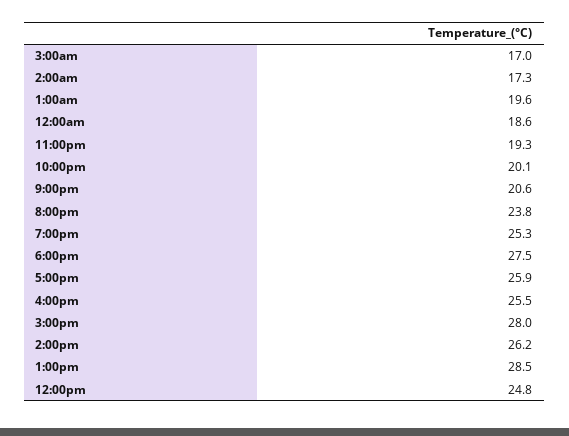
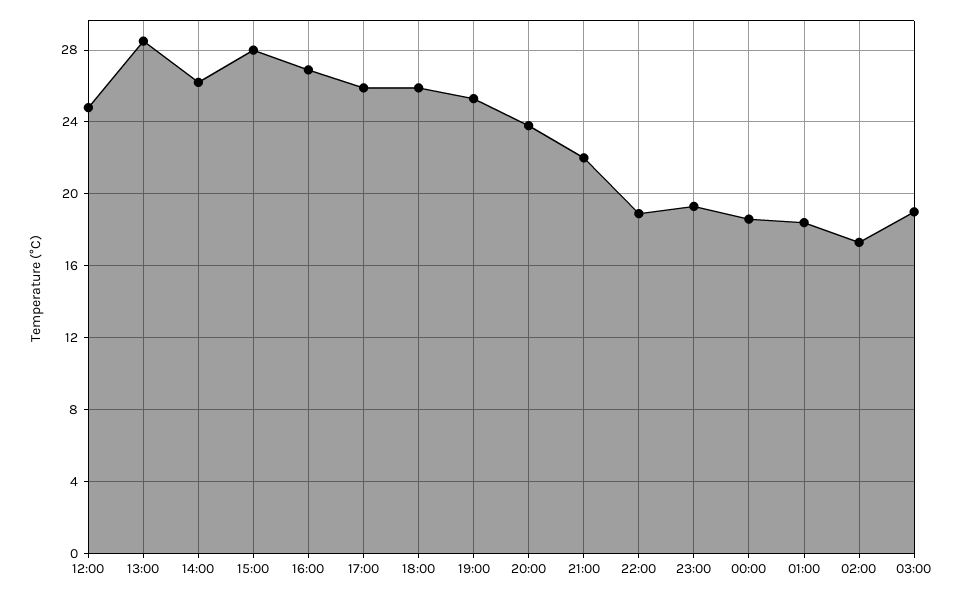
3:00am: 17 -> 19
1:00am: 19.6 -> 18.5
10:00pm: 20.1 -> 19
9:00pm: 20.6 -> 22
6:00pm: 27.5 -> 26
4:00pm: 25.5 -> 27

